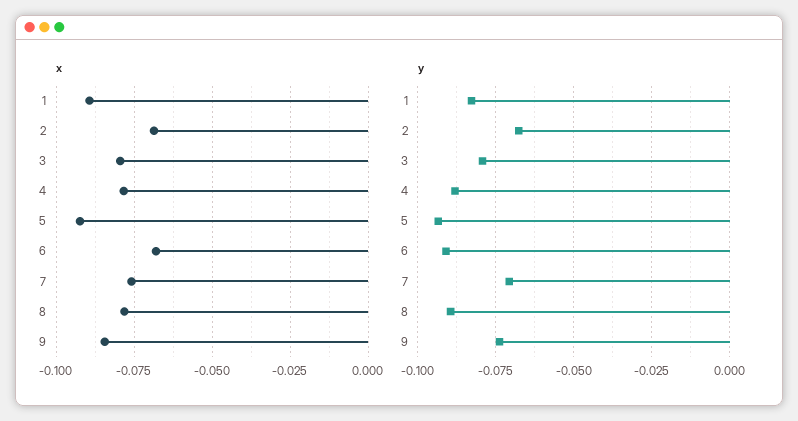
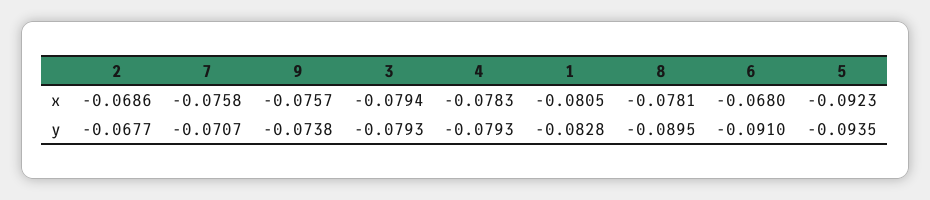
x, 1: -0.09 -> -0.0805
x, 9: -0.085 -> -0.0757
y, 4: -0.0875 -> -0.0793

